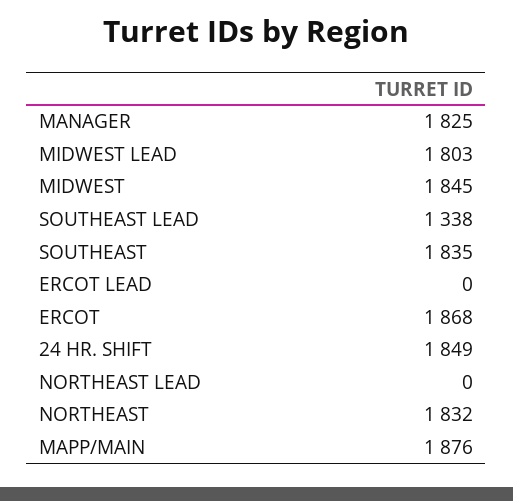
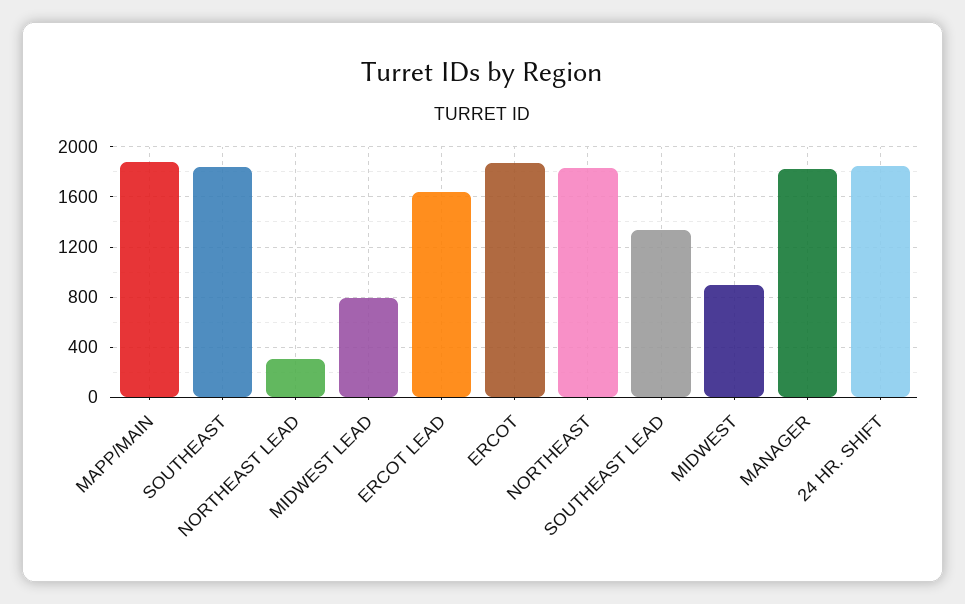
MIDWEST LEAD: 1803 -> 800
MIDWEST: 1845 -> 900
ERCOT LEAD: 0 -> 1650
NORTHEAST LEAD: 0 -> 300

